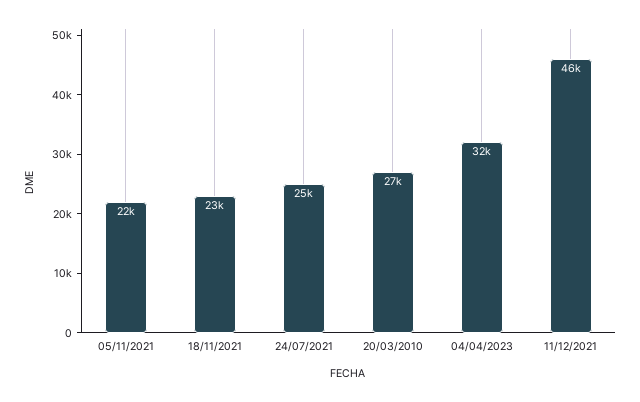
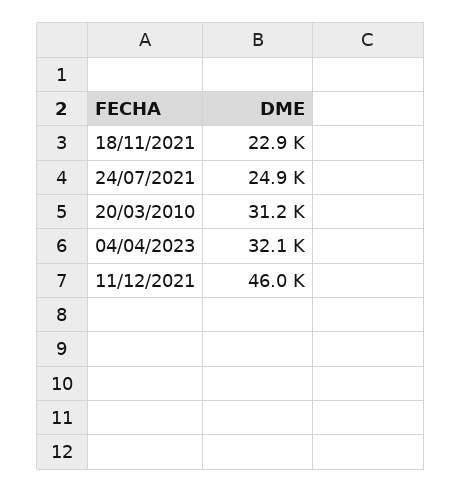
05/11/2021: 22000 -> none
20/03/2010: 27000 -> 31200

